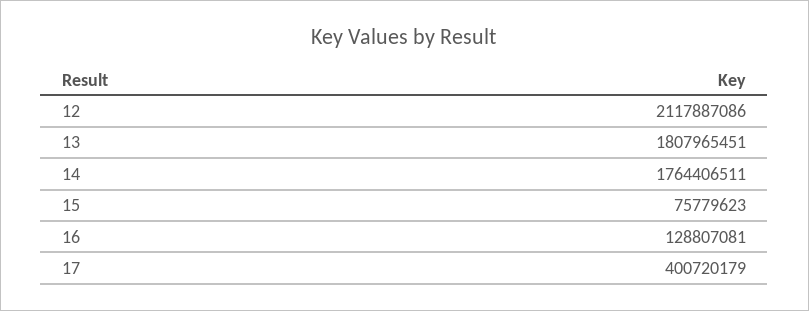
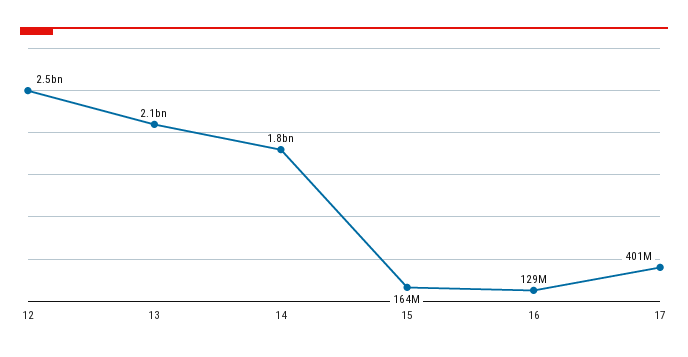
12: 2117887086 -> 2500000000
13: 1807965451 -> 2100000000
15: 75779623 -> 164000000

